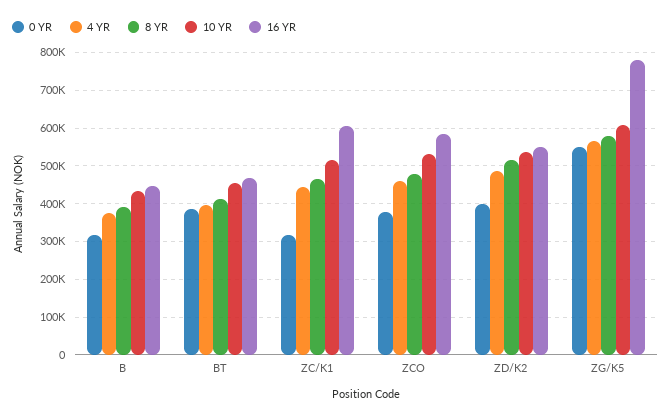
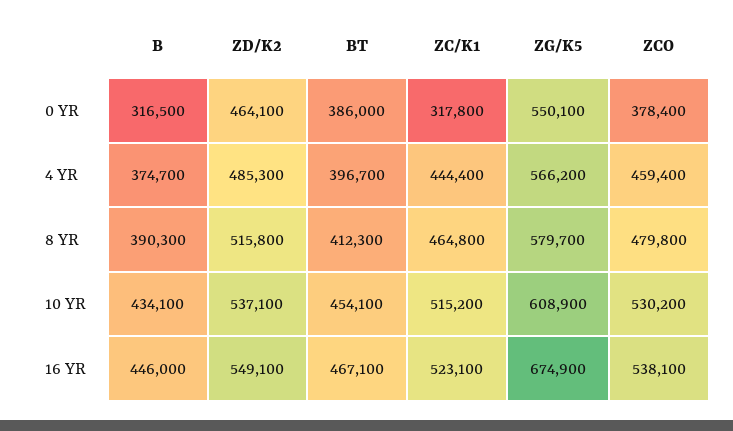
16 YR, ZC/K1: 600000 -> 523100
16 YR, ZCO: 580000 -> 538100
0 YR, ZD/K2: 400000 -> 464100
16 YR, ZG/K5: 780000 -> 674900

